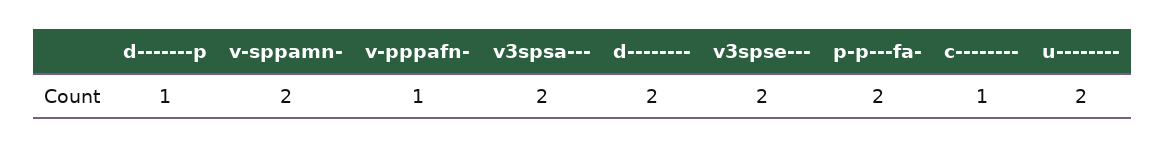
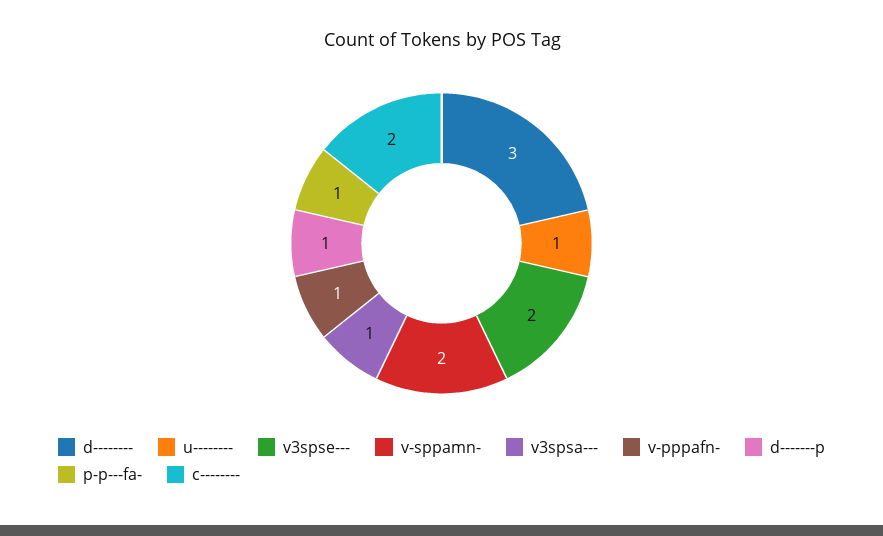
v3spsa---: 2 -> 1
d--------: 2 -> 3
p-p---fa-: 2 -> 1
c--------: 1 -> 2
u--------: 2 -> 1

